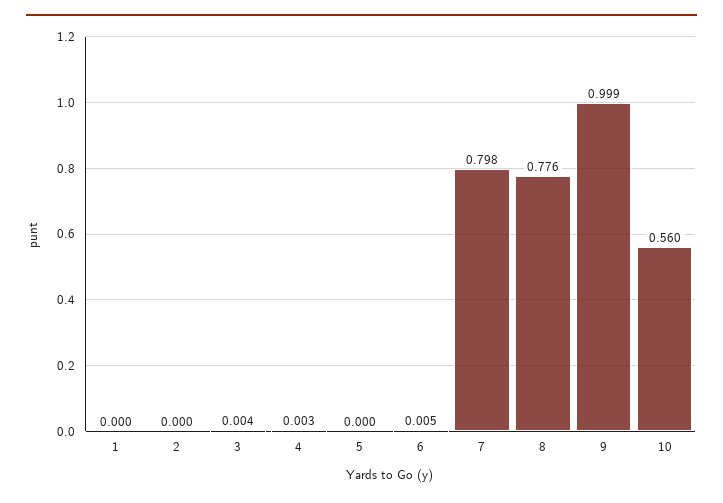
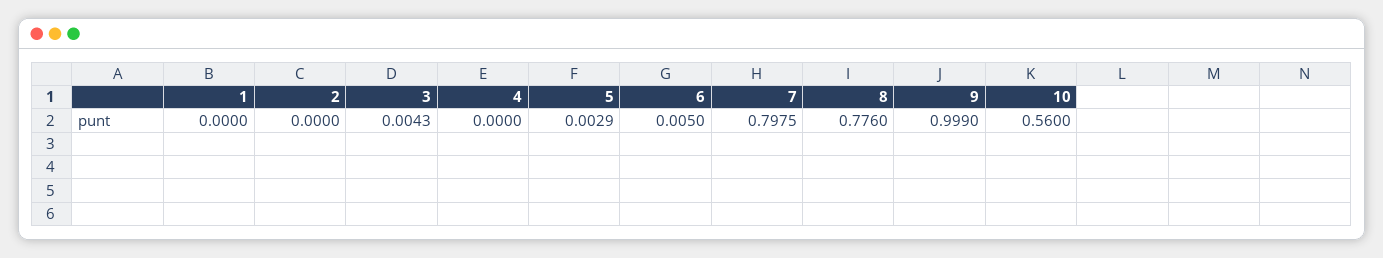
4: 0.003 -> 0
5: 0 -> 0.0029

